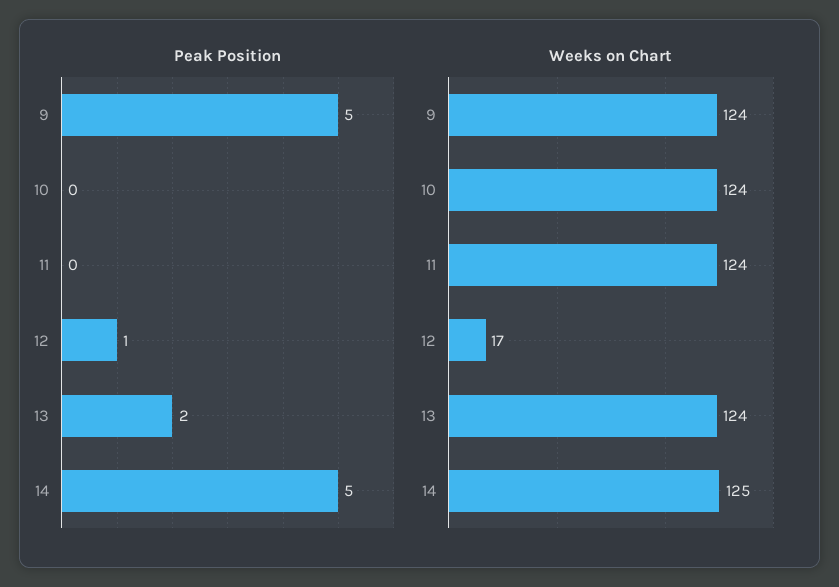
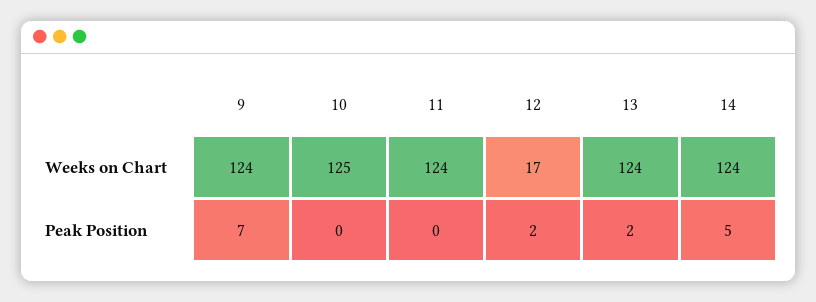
Peak Position, 9: 5 -> 7
Peak Position, 12: 1 -> 2
Weeks on Chart, 10: 124 -> 125
Weeks on Chart, 14: 125 -> 124

